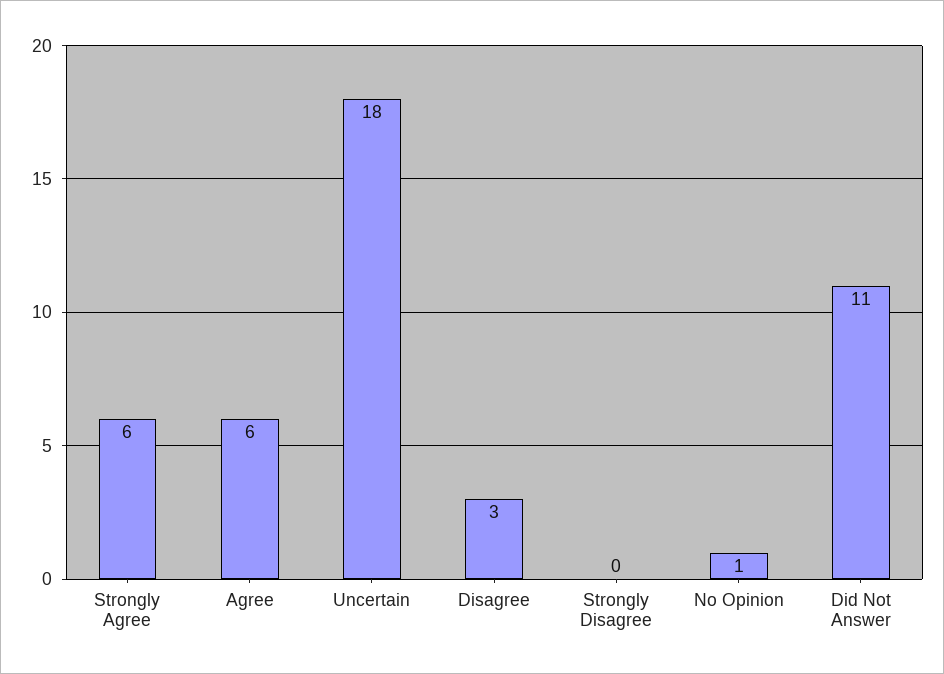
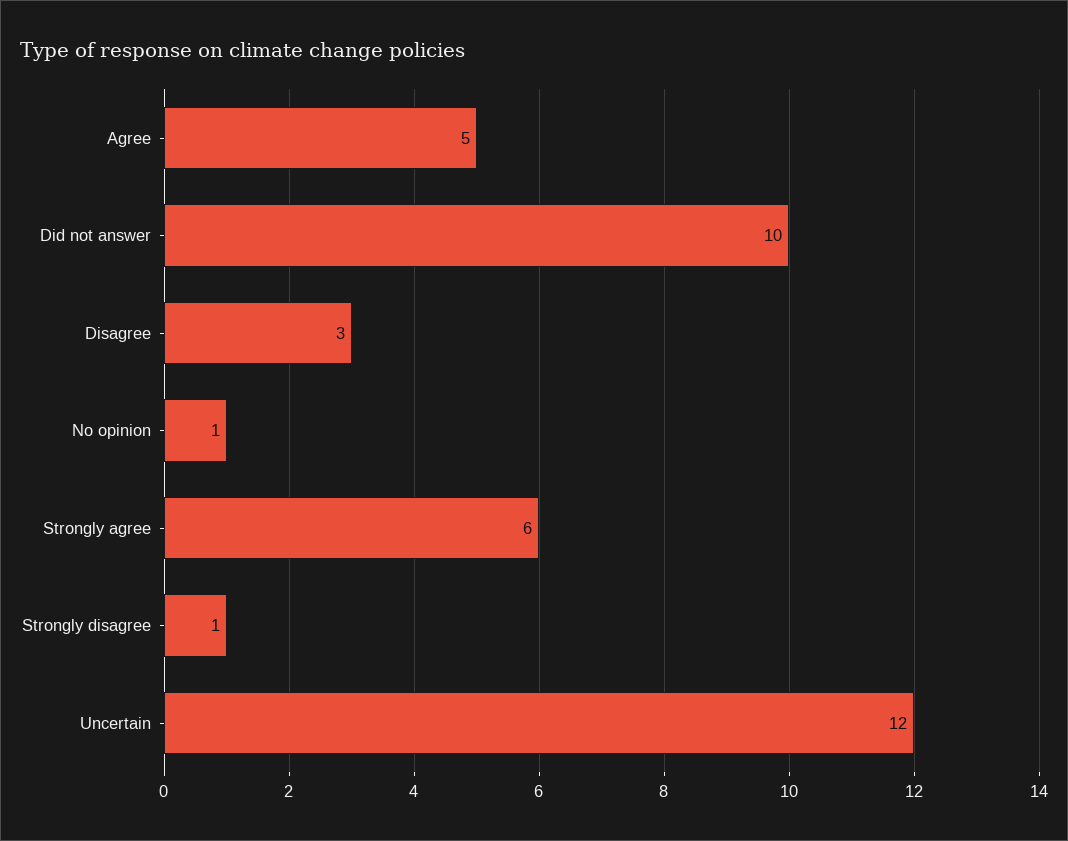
Agree: 6 -> 5
Uncertain: 18 -> 12
Strongly Disagree: 0 -> 1
Did Not Answer: 11 -> 10

